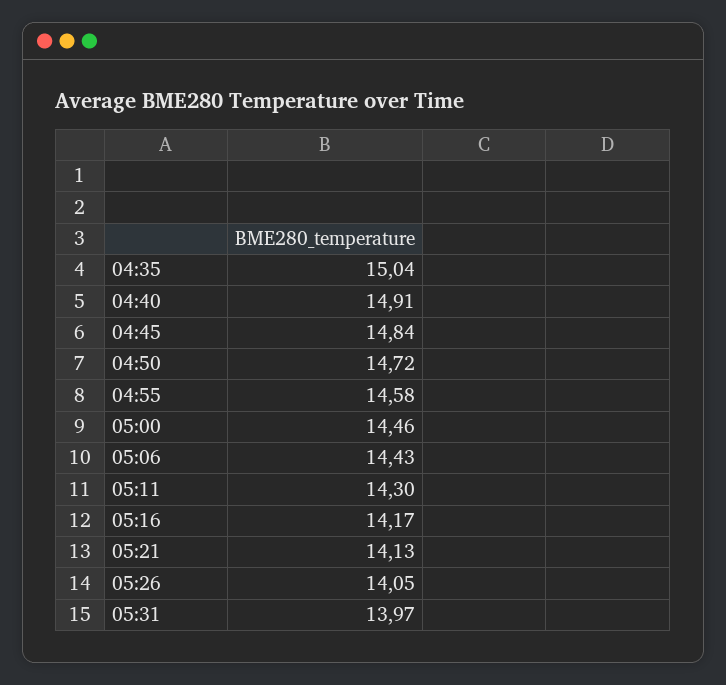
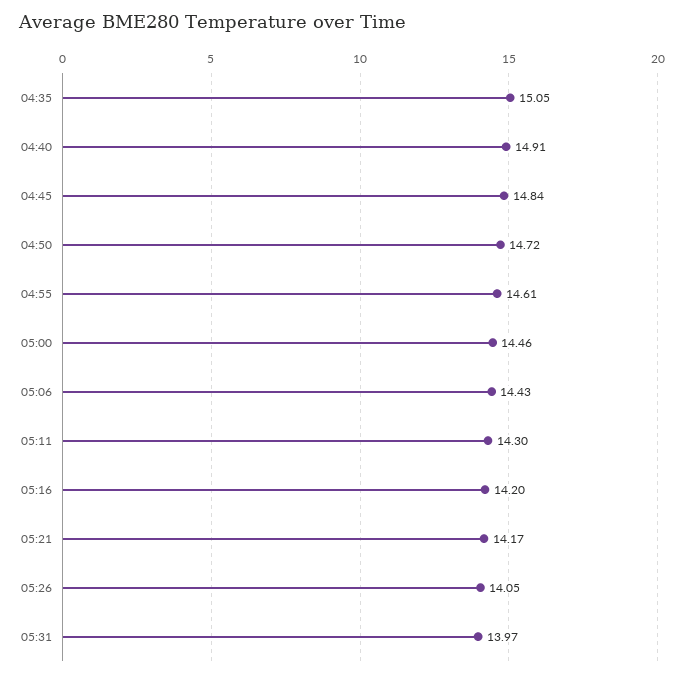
04:35: 15.04 -> 15.05
04:55: 14.58 -> 14.61
05:16: 14.17 -> 14.2
05:21: 14.13 -> 14.17

